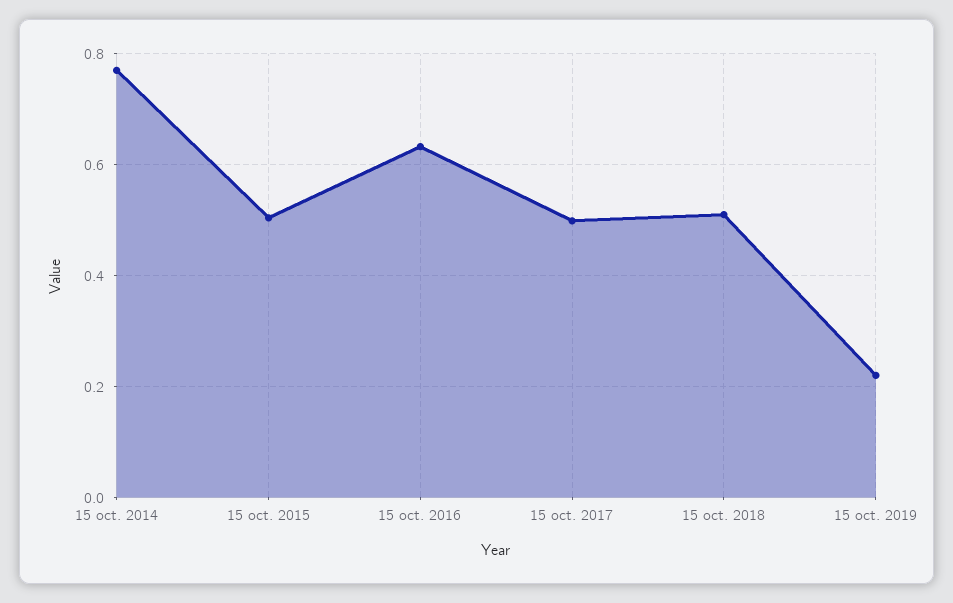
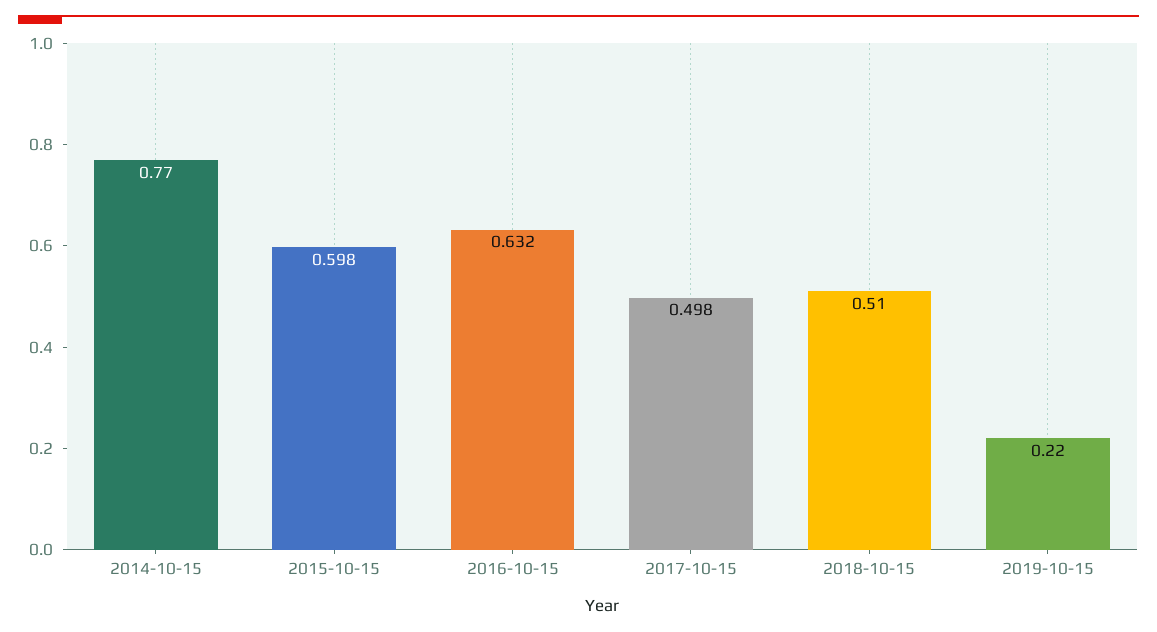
15 oct. 2015: 0.5 -> 0.598

